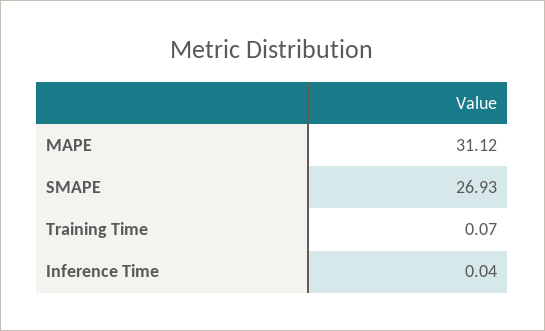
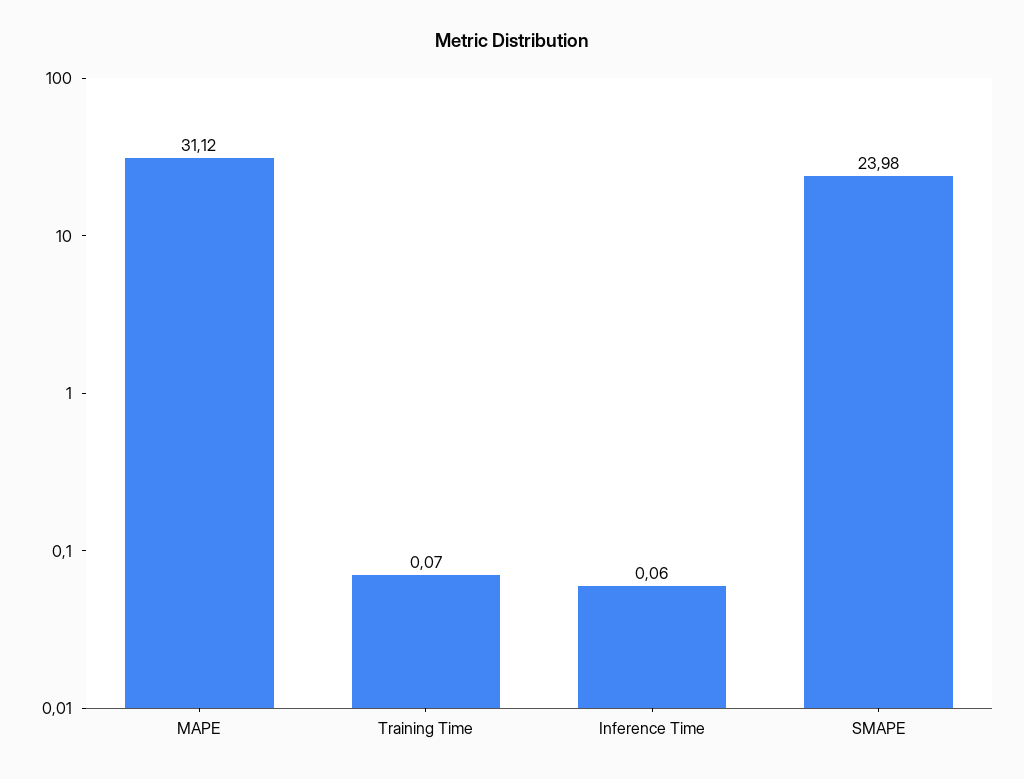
SMAPE: 26.93 -> 23.98
Inference Time: 0.04 -> 0.06

